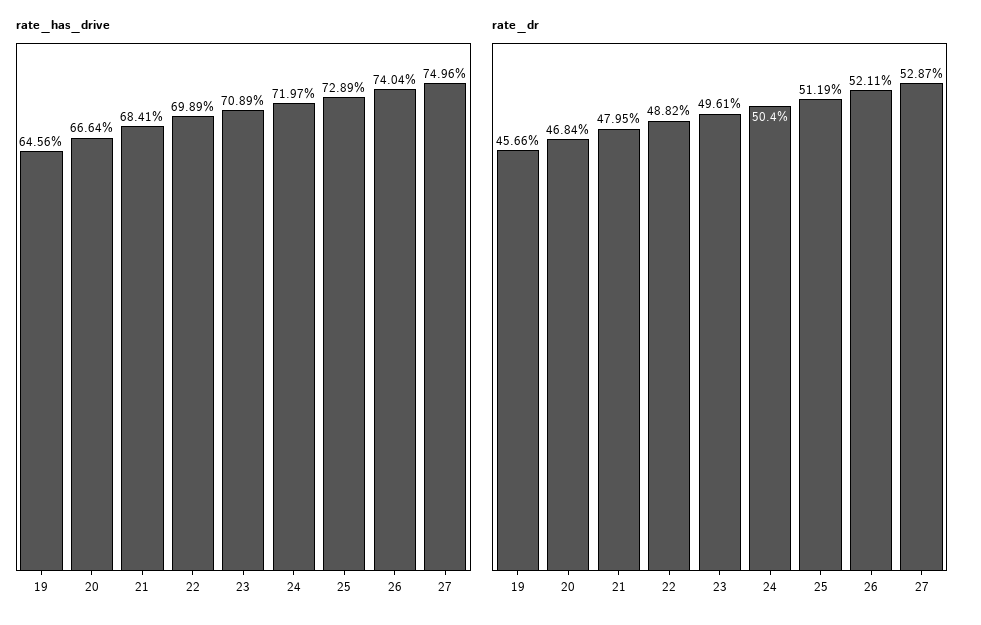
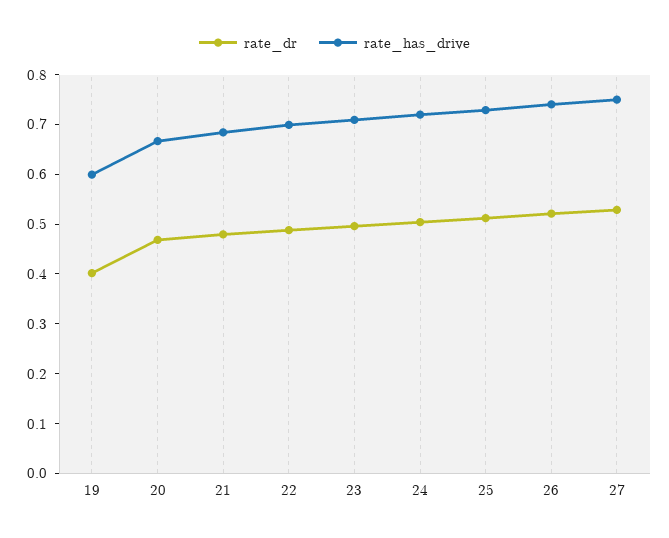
rate_has_drive, 19: 0.6456 -> 0.6
rate_dr, 19: 0.4566 -> 0.4

